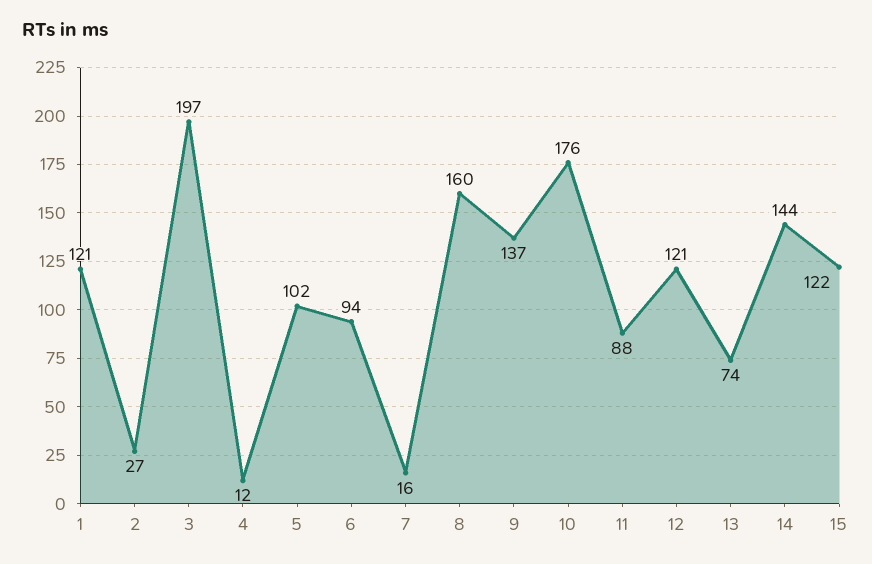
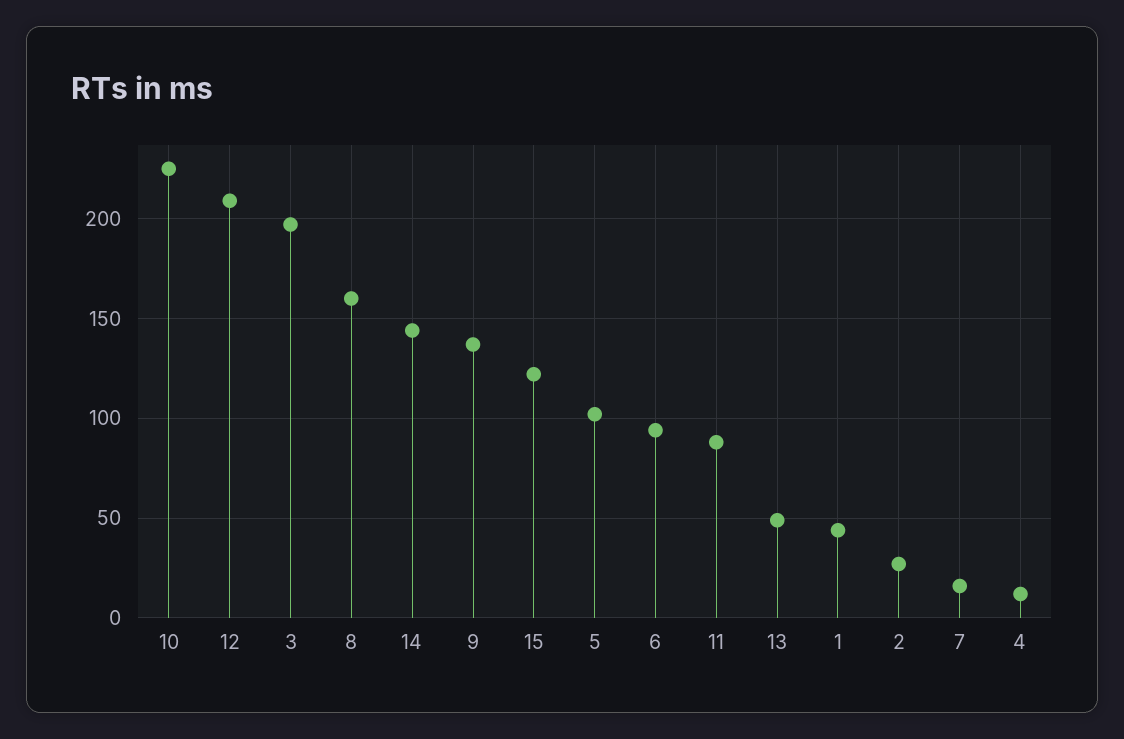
1: 121 -> 45
10: 176 -> 225
12: 121 -> 210
13: 74 -> 50

